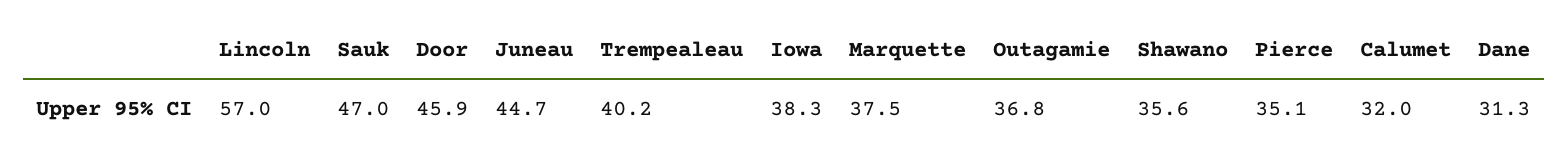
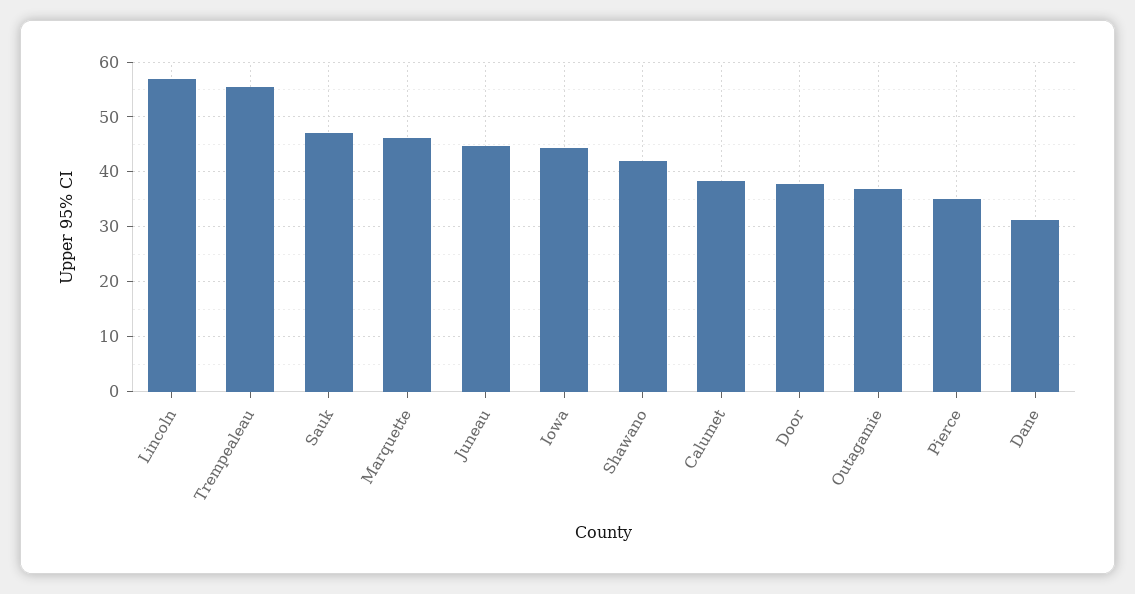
Door: 45.9 -> 38
Trempealeau: 40.2 -> 56
Iowa: 38.3 -> 44
Marquette: 37.5 -> 46
Shawano: 35.6 -> 42
Calumet: 32 -> 38

